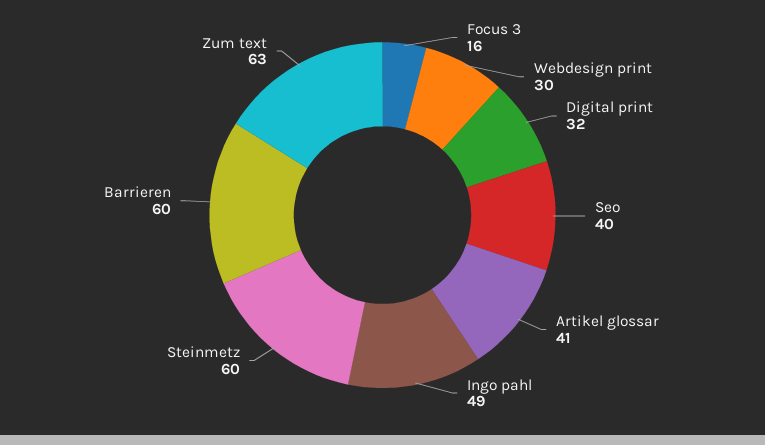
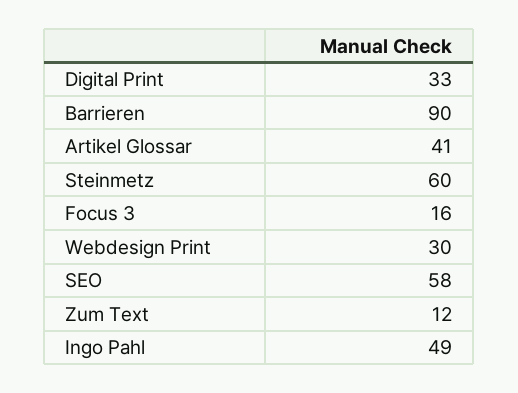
Digital print: 32 -> 33
Seo: 40 -> 58
Barrieren: 60 -> 90
Zum text: 63 -> 12

